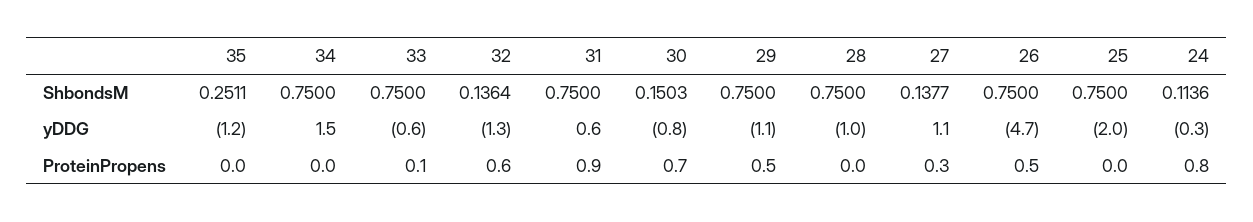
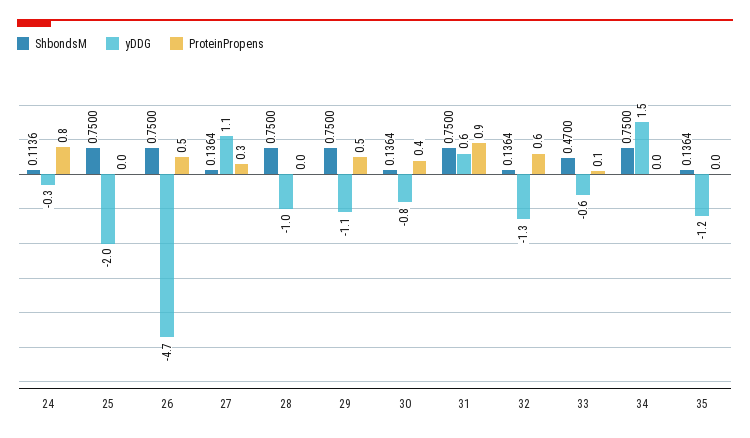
ShbondsM, 35: 0.2511 -> 0.1364
ShbondsM, 33: 0.75 -> 0.47
ShbondsM, 30: 0.1503 -> 0.1364
ShbondsM, 27: 0.1377 -> 0.1364
ProteinPropens, 30: 0.7 -> 0.4

